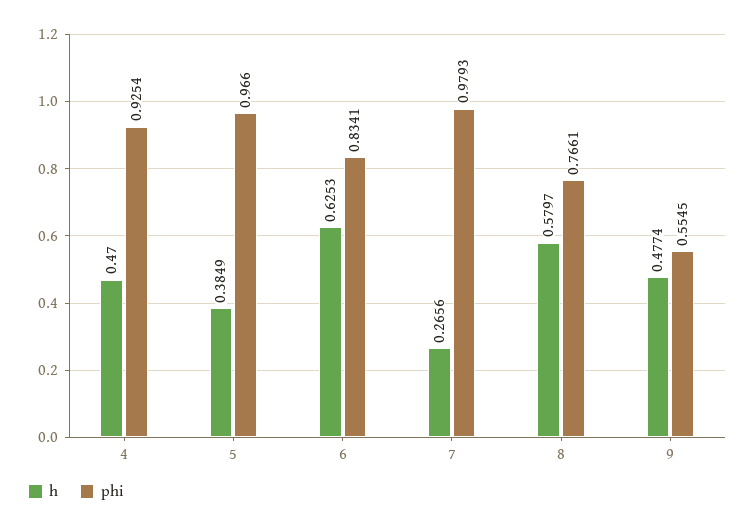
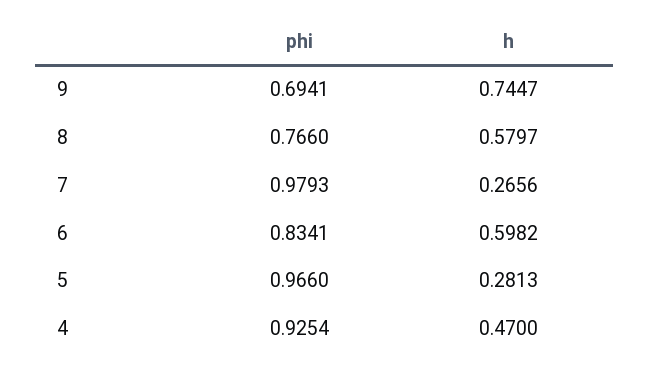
h, 5: 0.3849 -> 0.2813
h, 6: 0.6253 -> 0.5982
phi, 8: 0.7661 -> 0.766
h, 9: 0.4774 -> 0.7447
phi, 9: 0.5545 -> 0.6941

